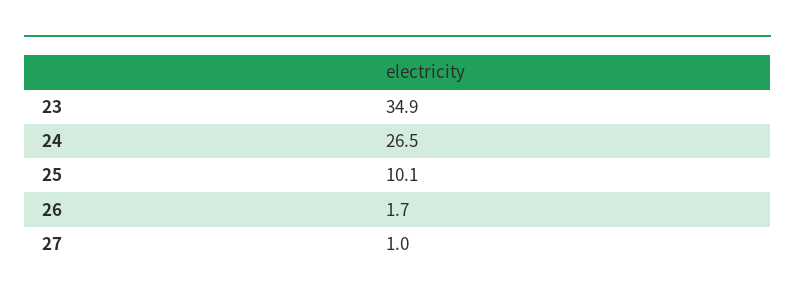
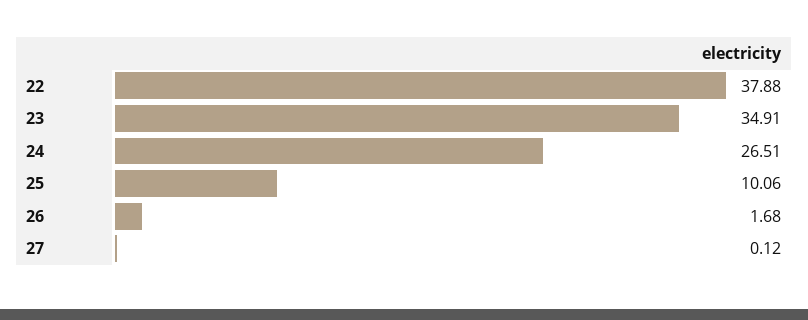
27: 1 -> 0.12
22: none -> 37.88

